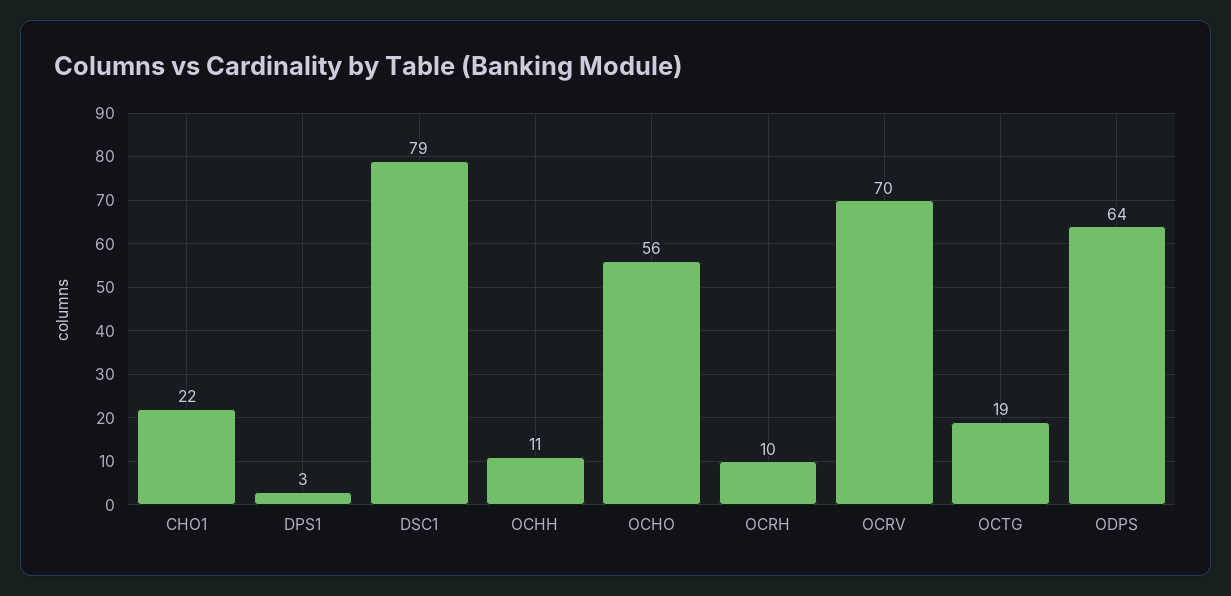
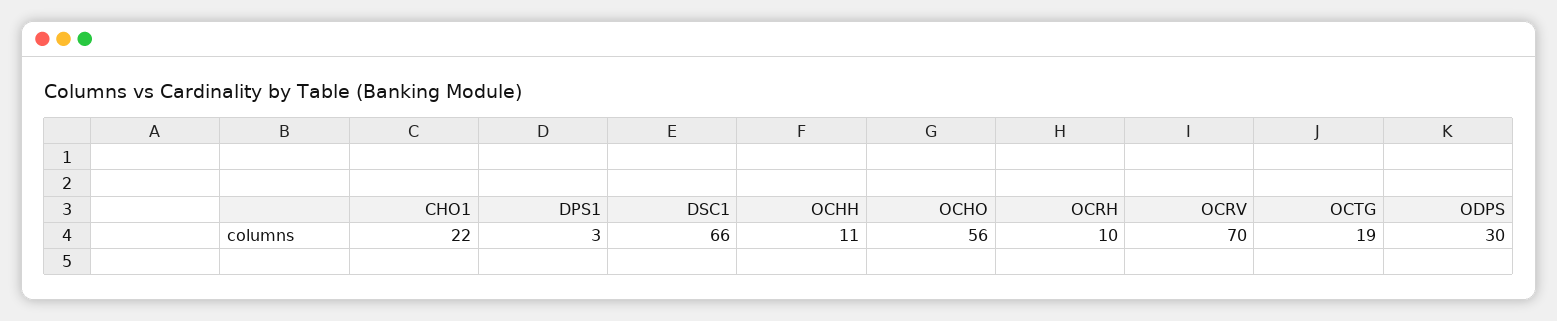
DSC1: 79 -> 66
ODPS: 64 -> 30

